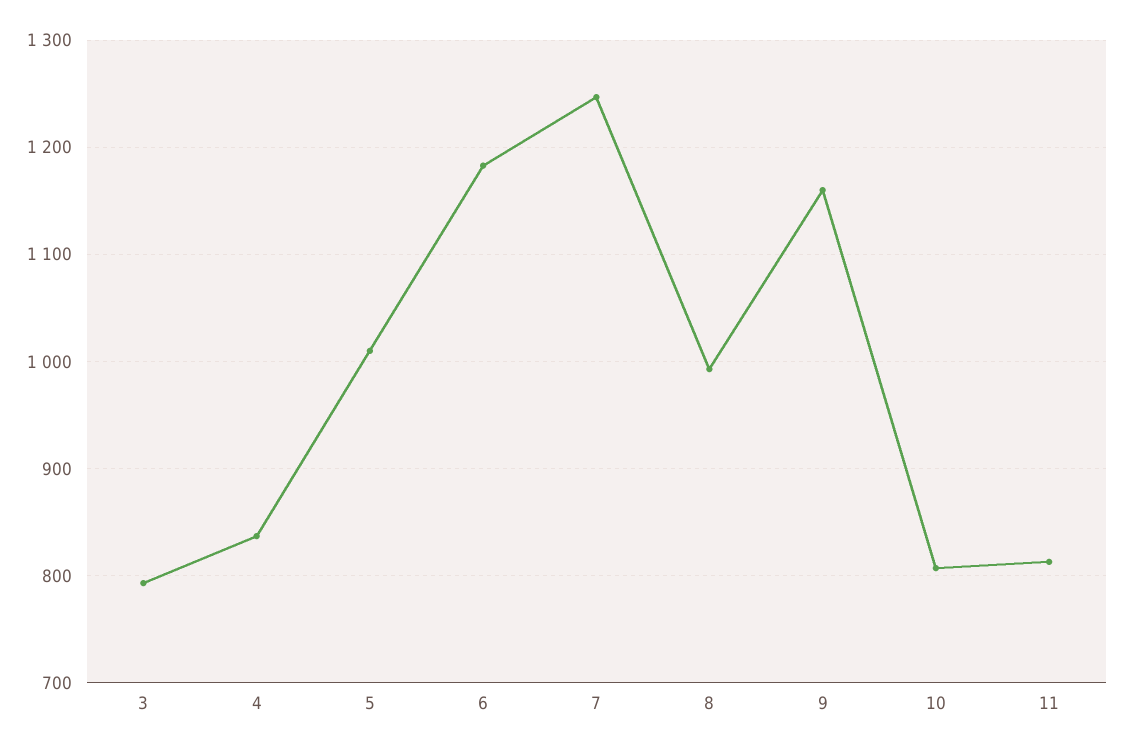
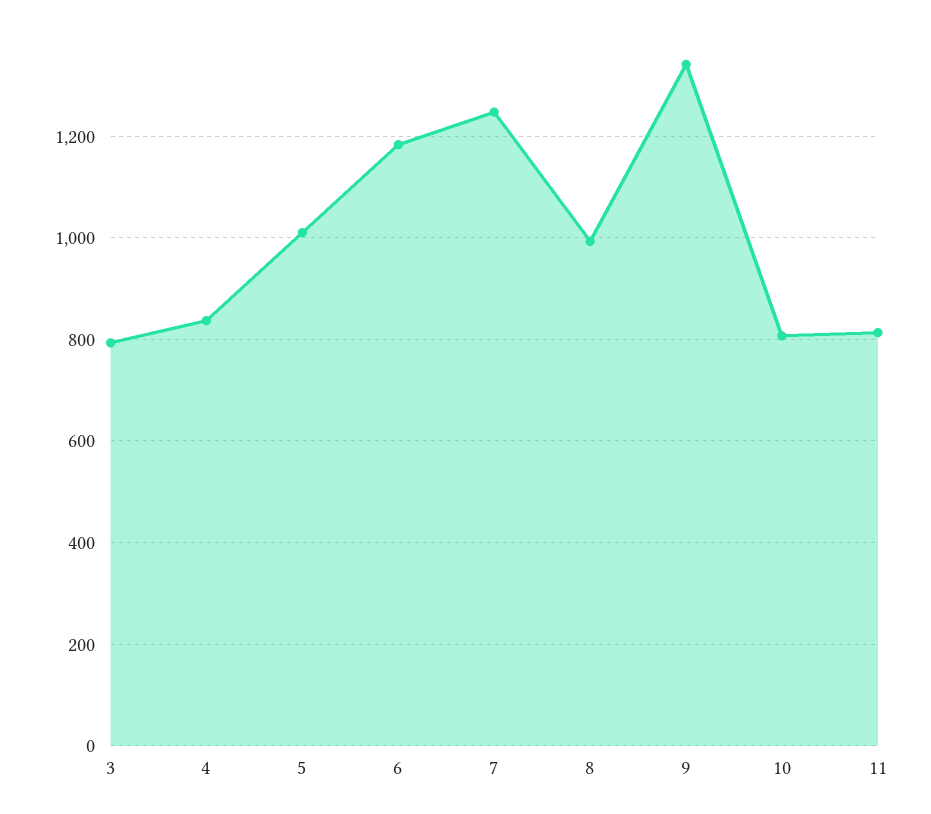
9: 1160 -> 1340

